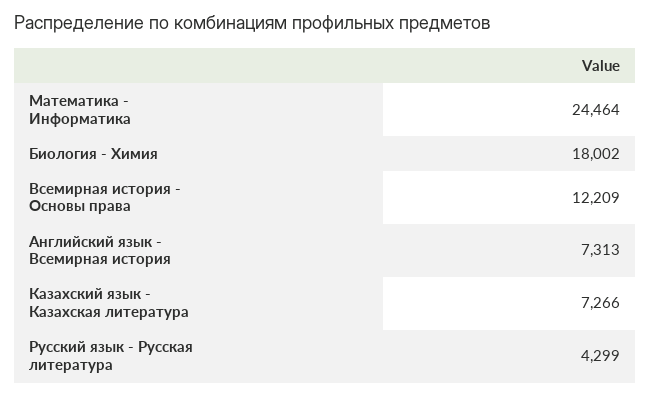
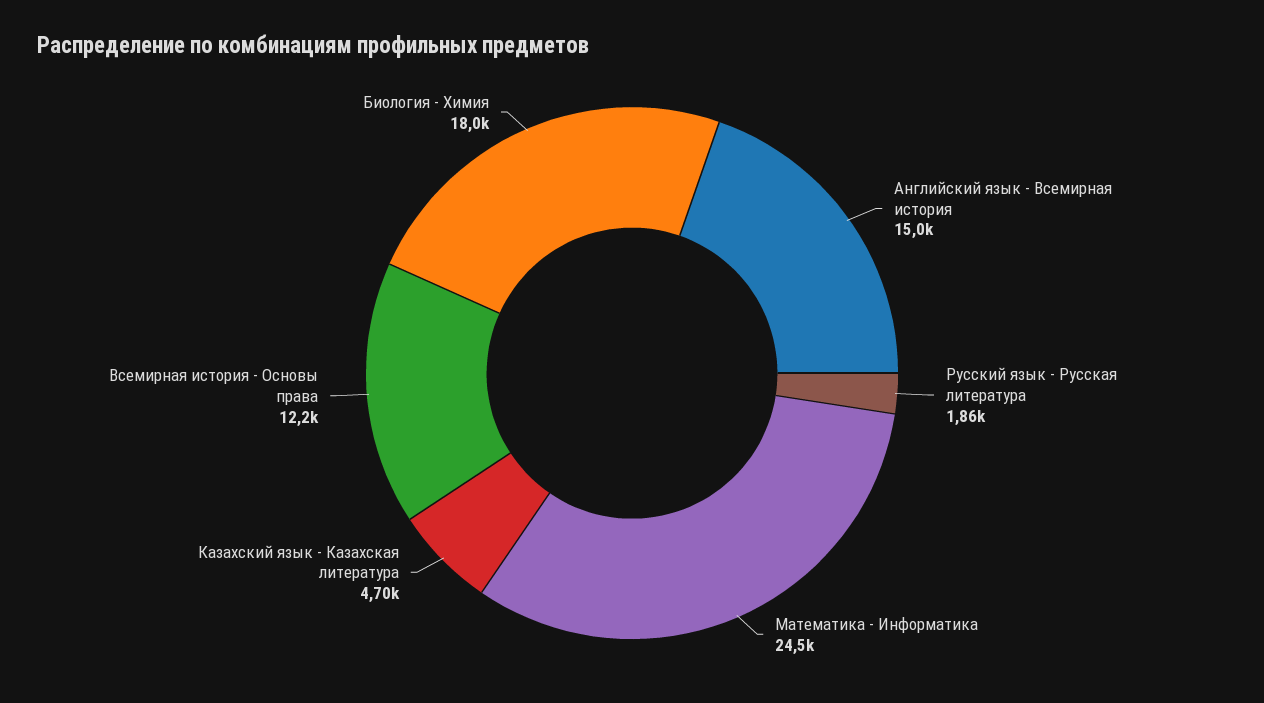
Английский язык - Всемирная история: 7313 -> 15000
Казахский язык - Казахская литература: 7266 -> 4700
Русский язык - Русская литература: 4299 -> 1860

